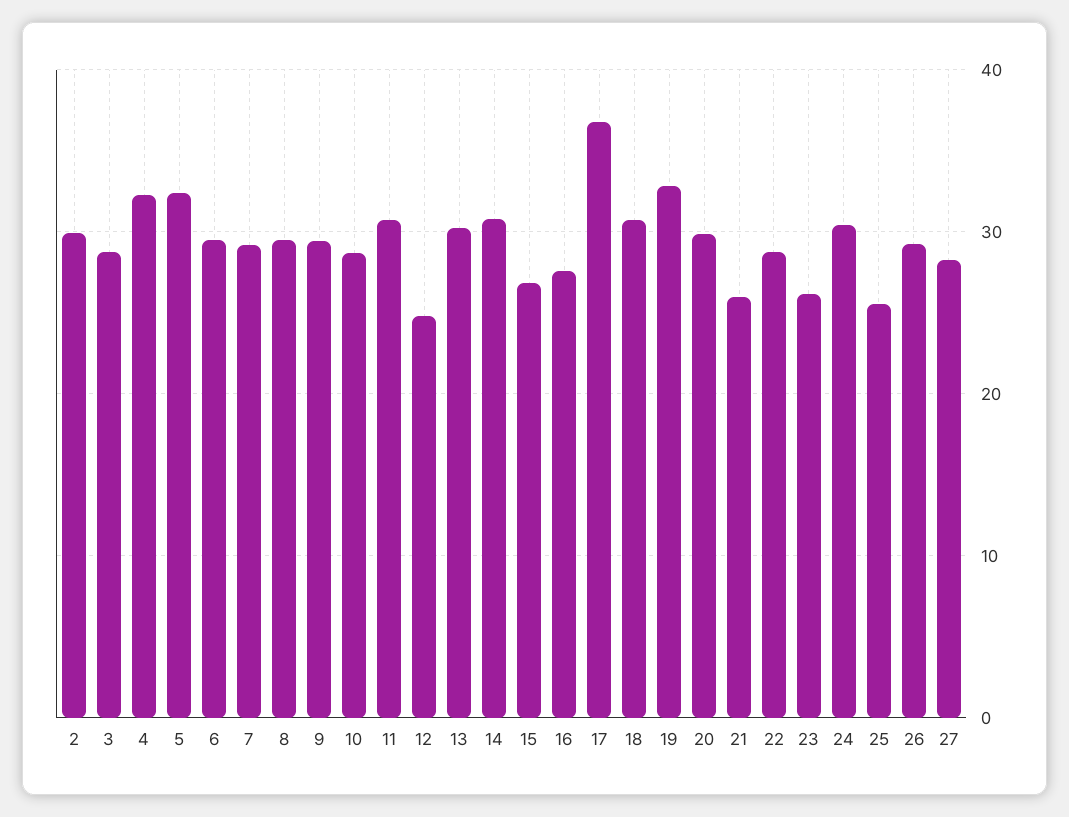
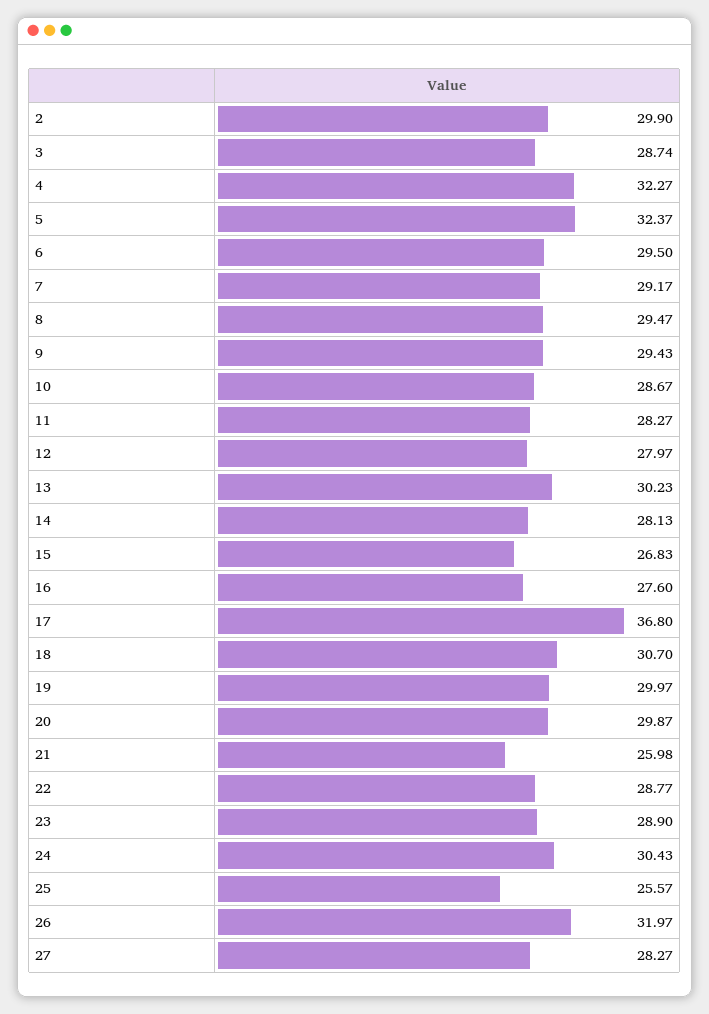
11: 31 -> 28.27
12: 25 -> 27.97
14: 31 -> 28.13
19: 33 -> 29.97
23: 26 -> 28.9
26: 29 -> 31.97

